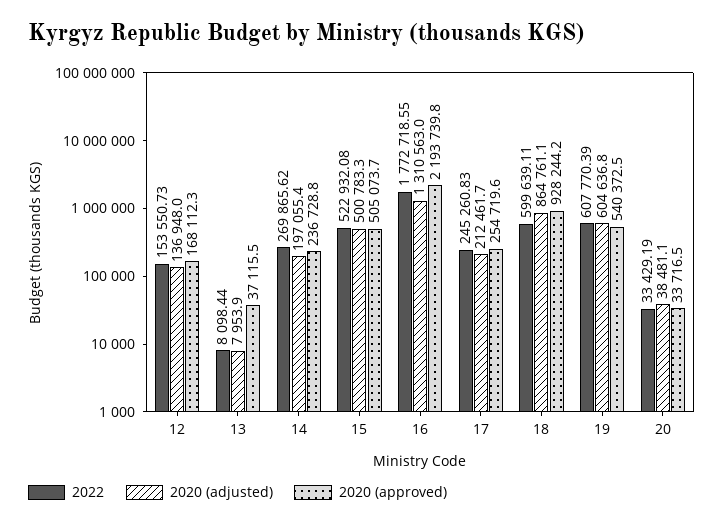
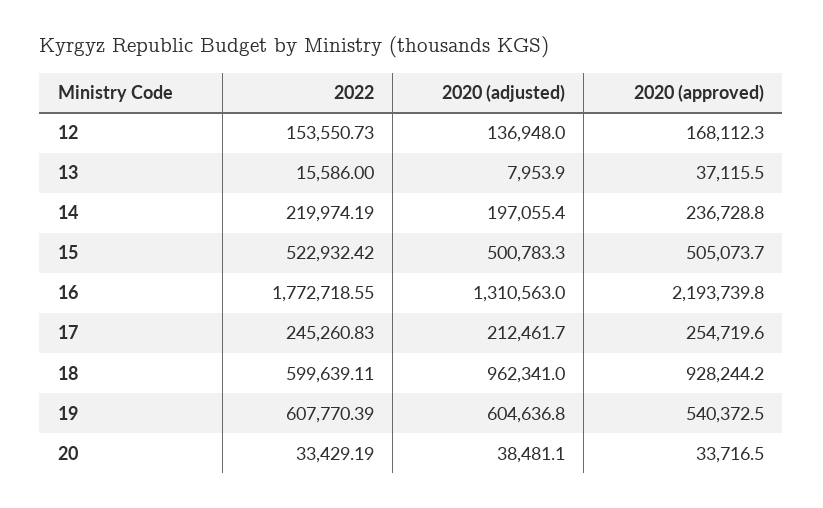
2022, 13: 8098.44 -> 15586
2022, 14: 269865.62 -> 219974.19
2022, 15: 522932.08 -> 522932.42
2020 (adjusted), 18: 864761.1 -> 962341

